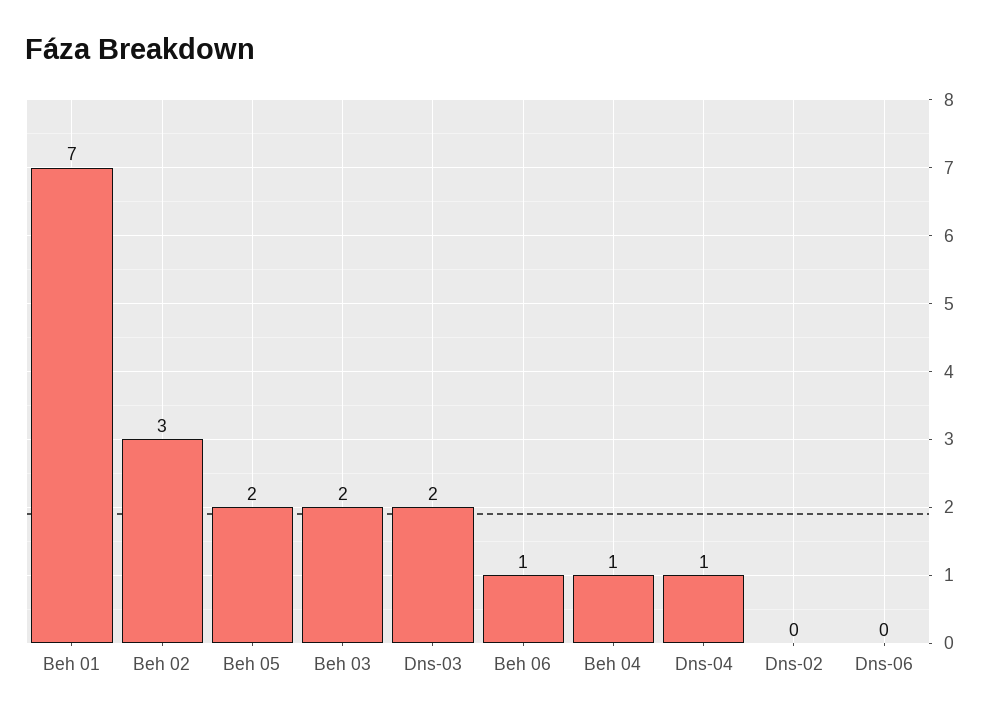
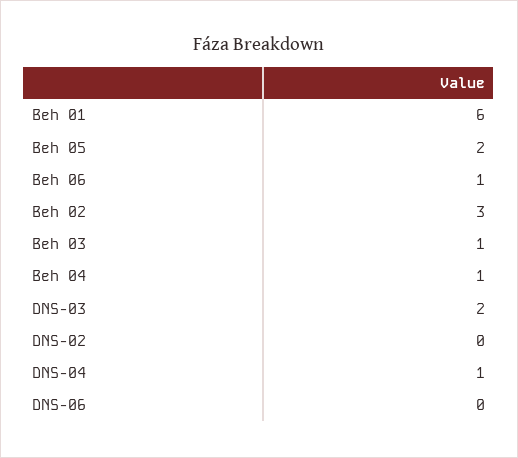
Beh 01: 7 -> 6
Beh 03: 2 -> 1

